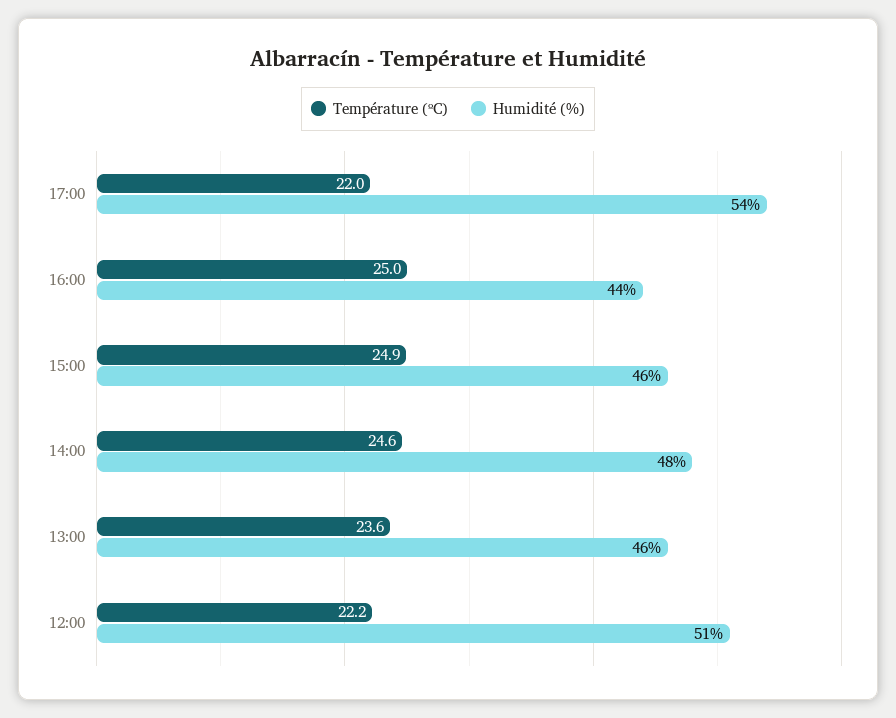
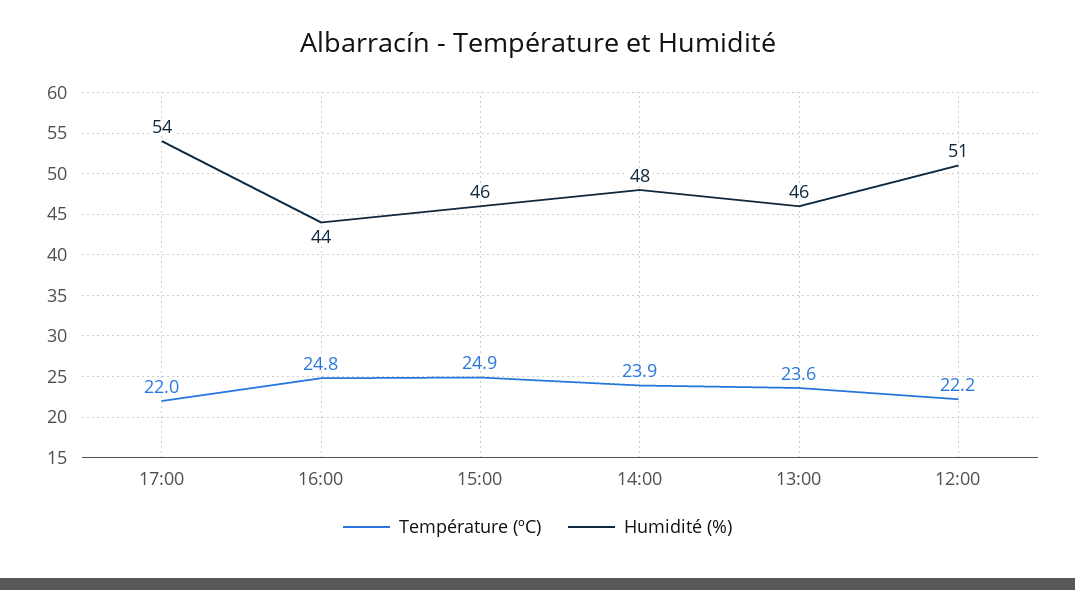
Température (ºC), 16:00: 25 -> 24.8
Température (ºC), 14:00: 24.6 -> 23.9

